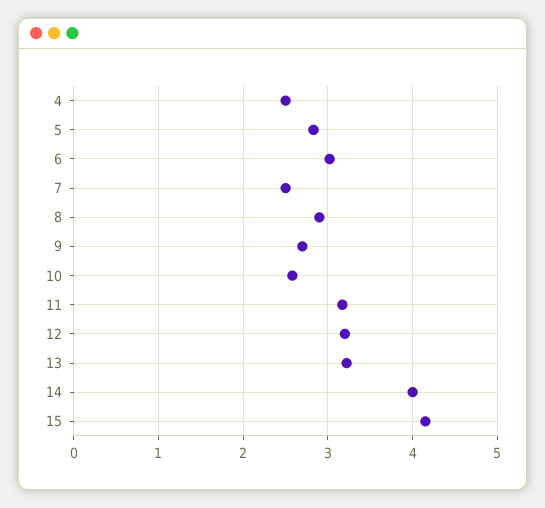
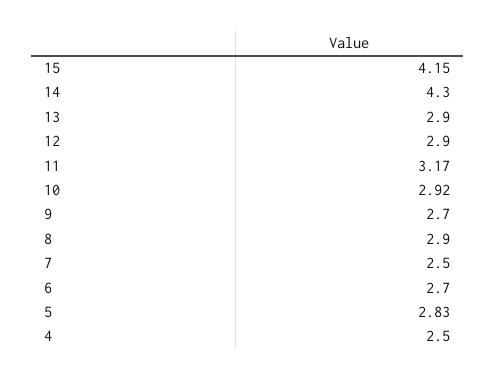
6: 3 -> 2.7
10: 2.6 -> 2.92
12: 3.2 -> 2.9
13: 3.2 -> 2.9
14: 4 -> 4.3

